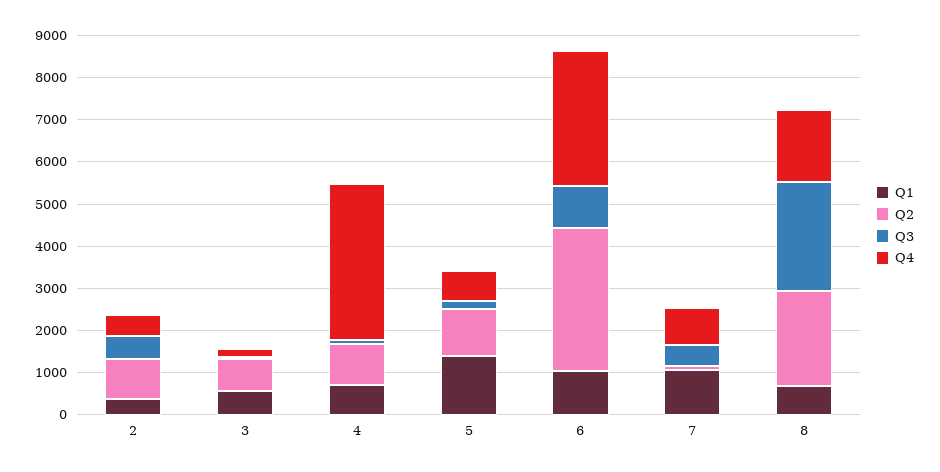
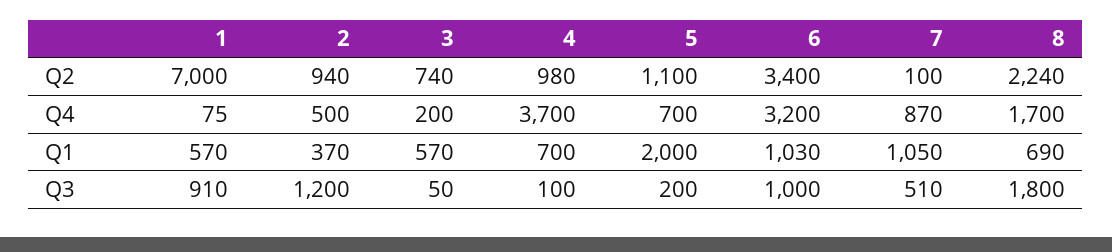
Q3, 2: 600 -> 1200
Q1, 5: 1400 -> 2000
Q3, 8: 2600 -> 1800
Q2, 1: none -> 7000
Q4, 1: none -> 75
Q1, 1: none -> 570
Q3, 1: none -> 910

